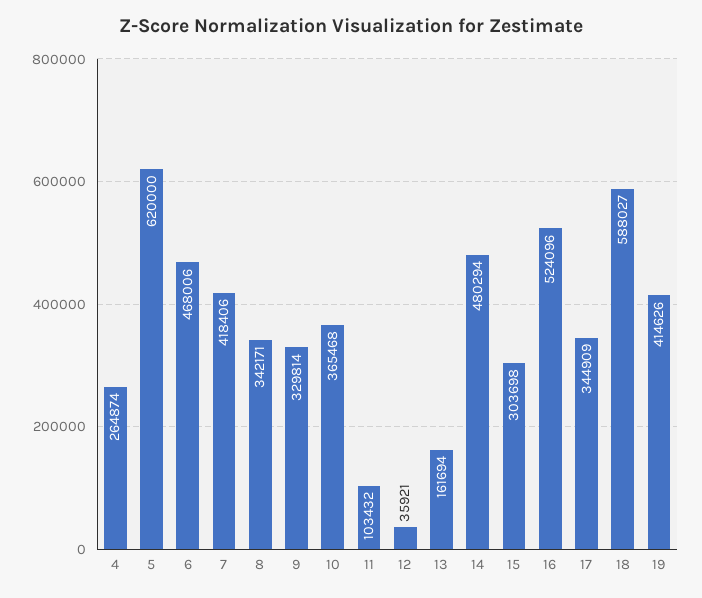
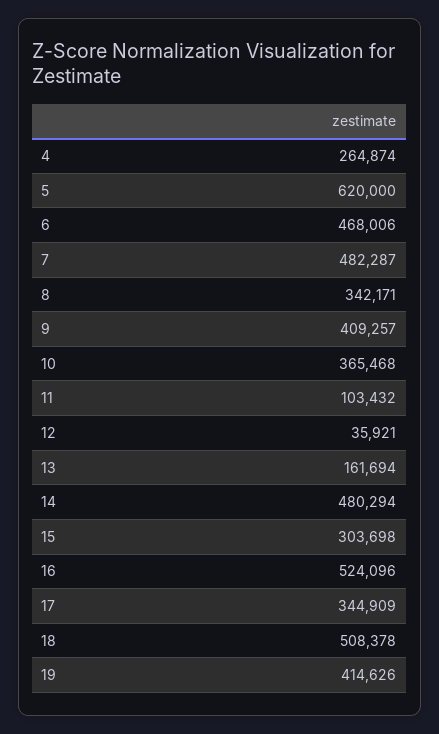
7: 418406 -> 482287
9: 329814 -> 409257
18: 588027 -> 508378

